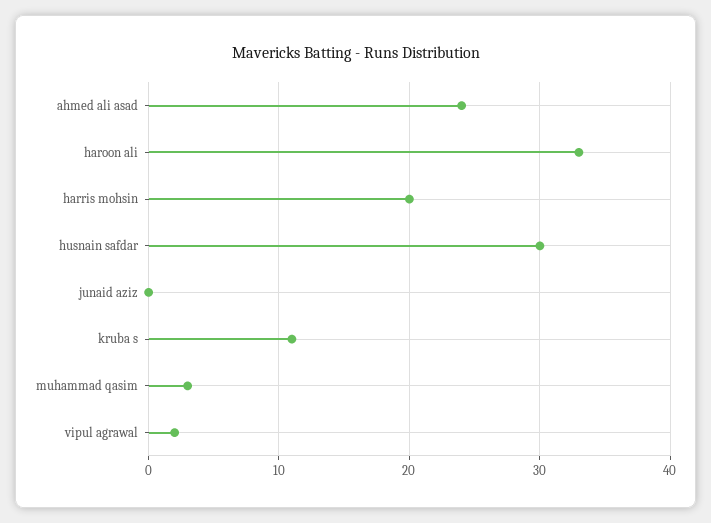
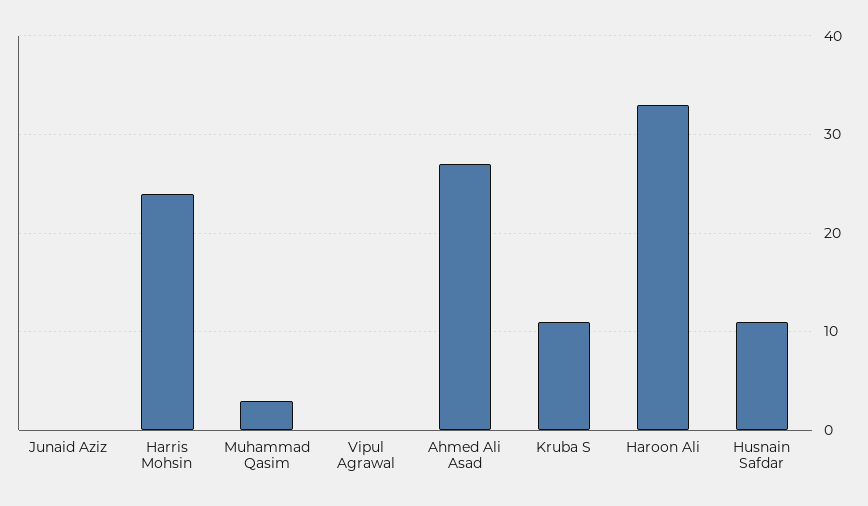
ahmed ali asad: 24 -> 27
harris mohsin: 20 -> 24
husnain safdar: 30 -> 11
vipul agrawal: 2 -> 0

